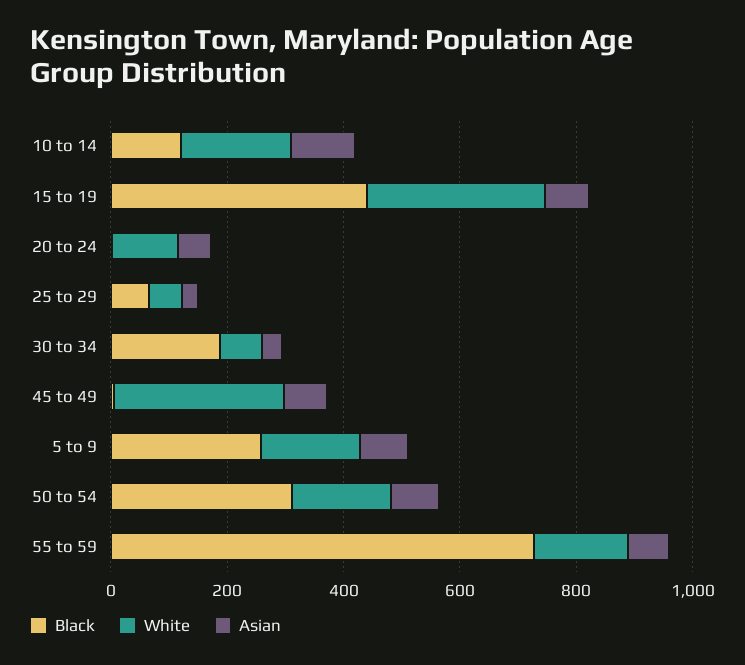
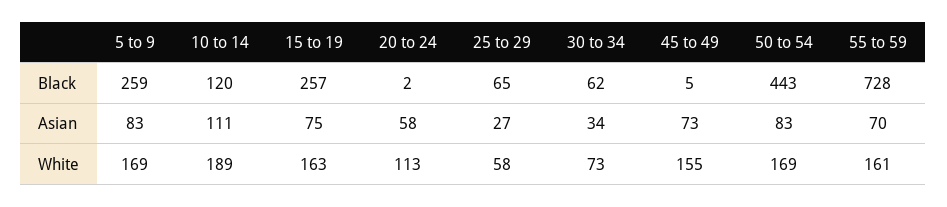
Black, 15 to 19: 450 -> 257
White, 15 to 19: 300 -> 163
Black, 30 to 34: 200 -> 62
White, 45 to 49: 300 -> 155
Black, 50 to 54: 300 -> 443

